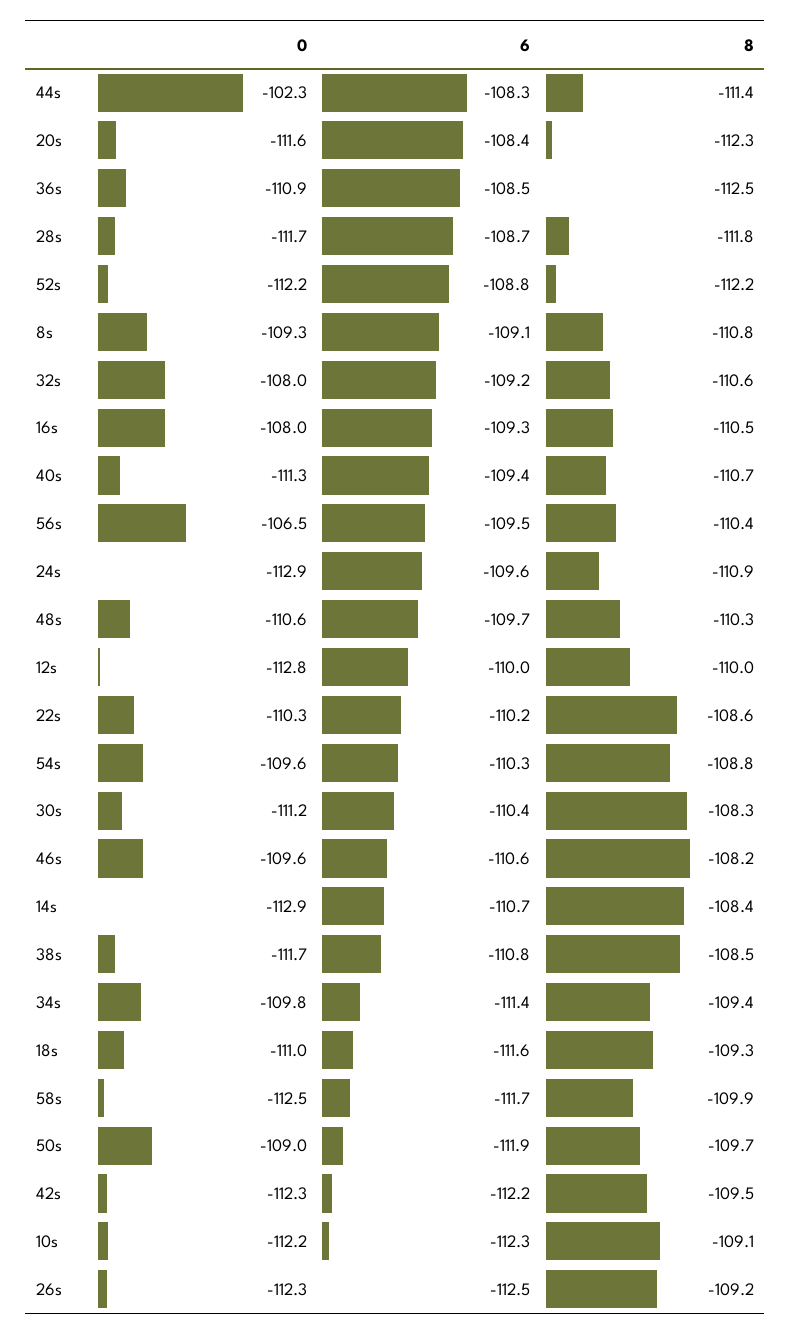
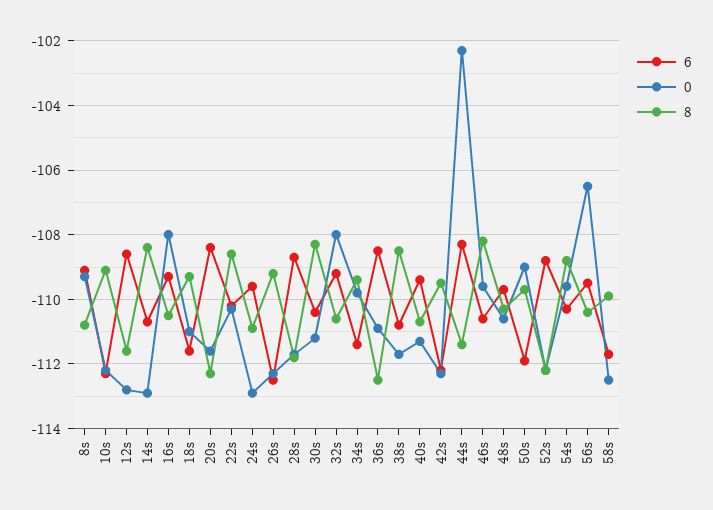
6, 12s: -110 -> -108.5
8, 12s: -110 -> -111.5

